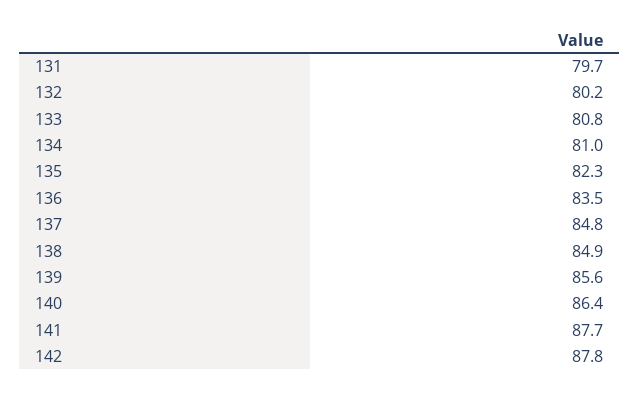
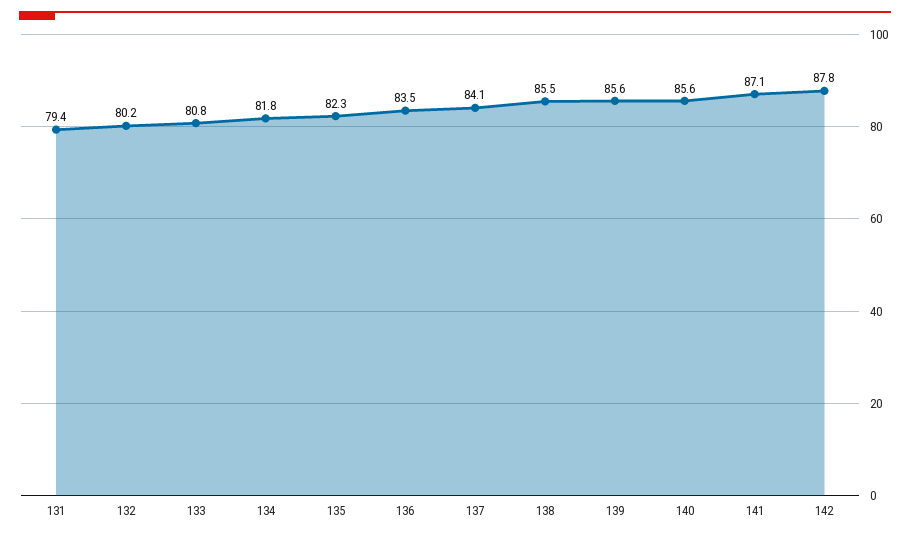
131: 79.7 -> 79.4
134: 81 -> 81.8
137: 84.8 -> 84.1
138: 84.9 -> 85.5
140: 86.4 -> 85.6
141: 87.7 -> 87.1

